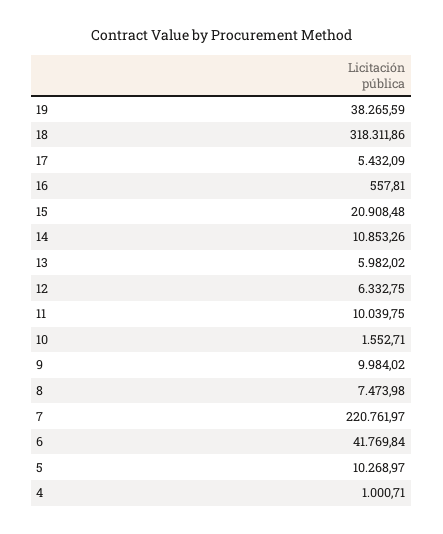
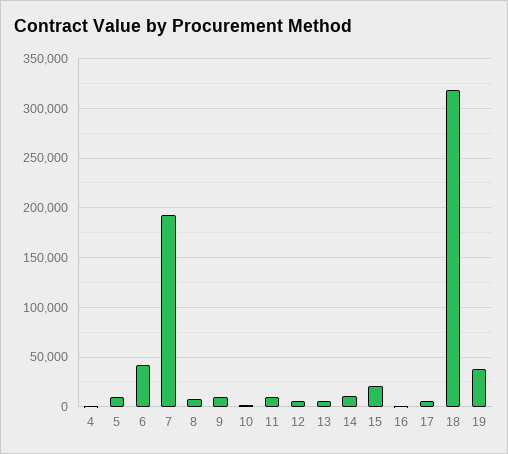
7: 220761.97 -> 190000

